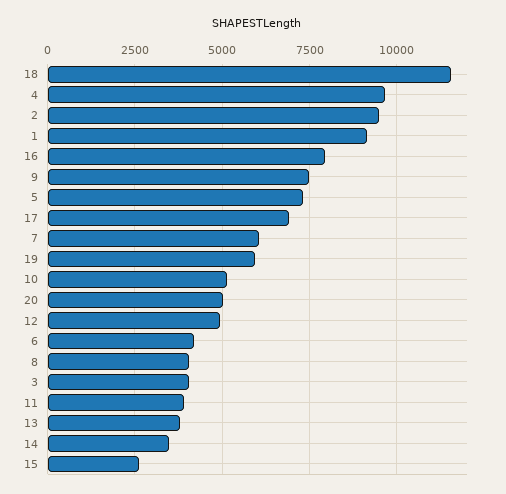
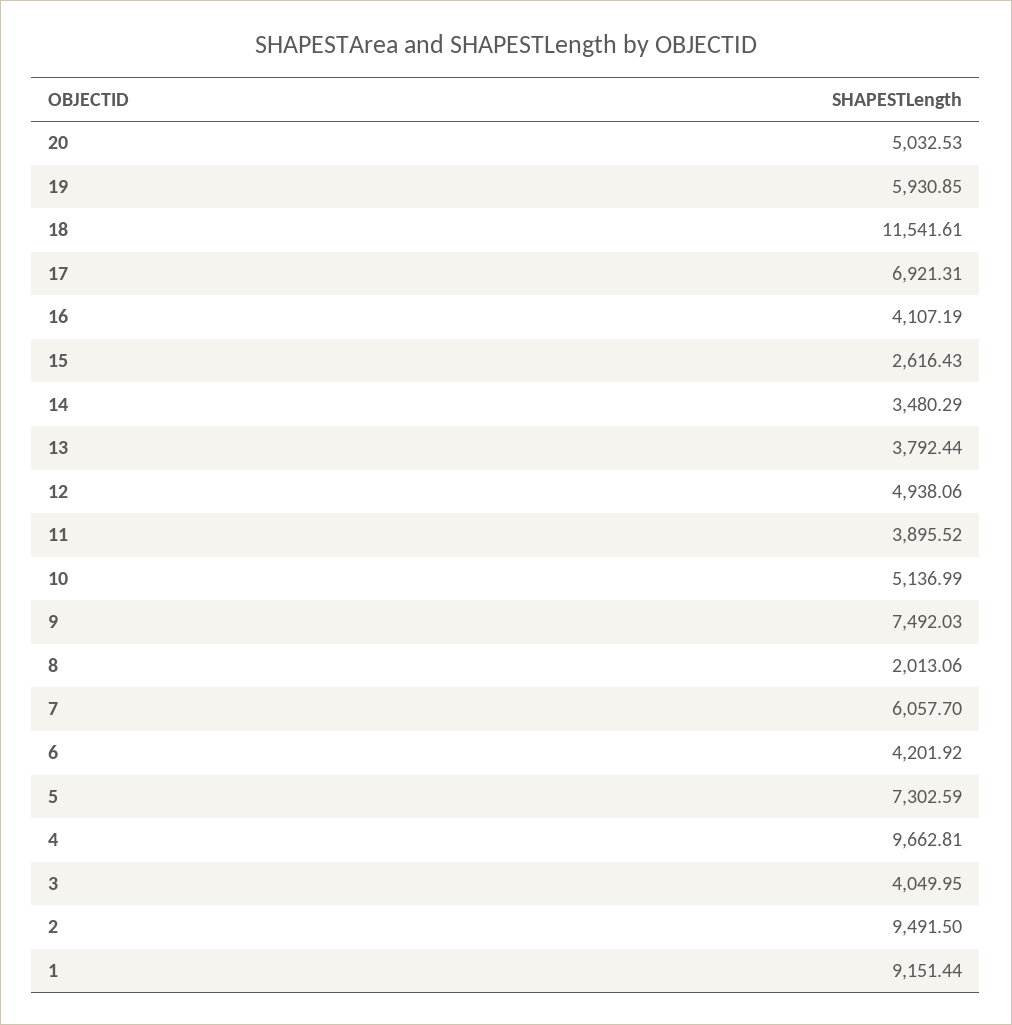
16: 8000 -> 4107.19
8: 4000 -> 2013.06

